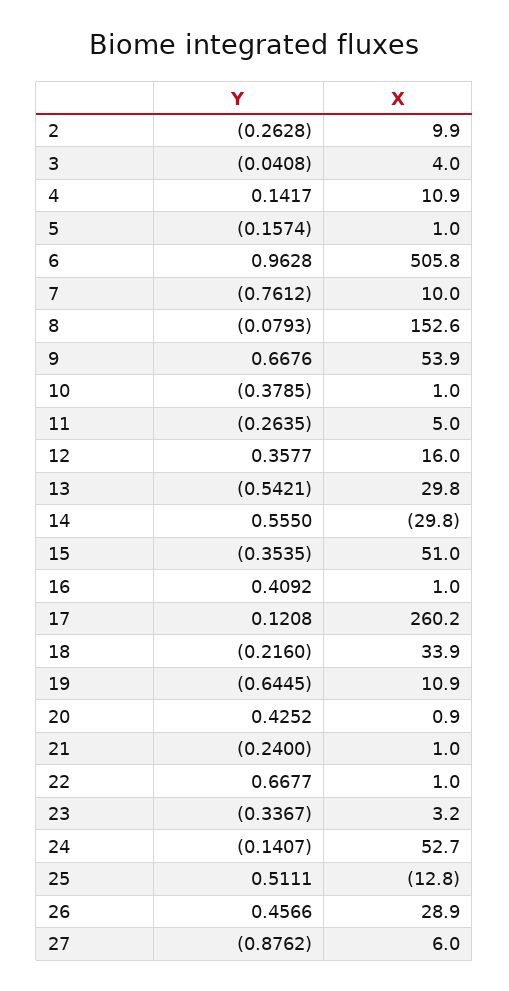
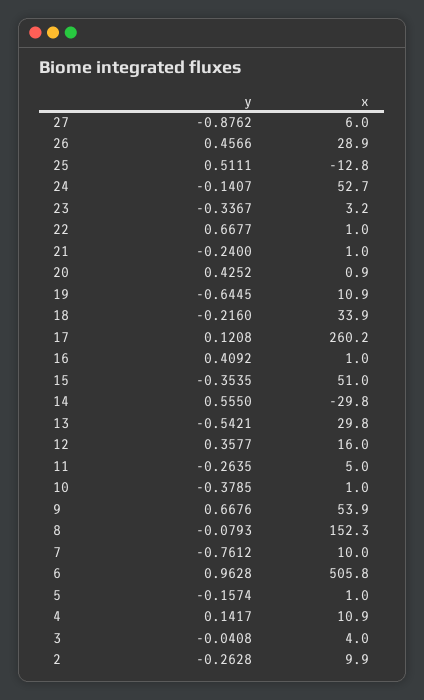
X, 8: 152.6 -> 152.3

